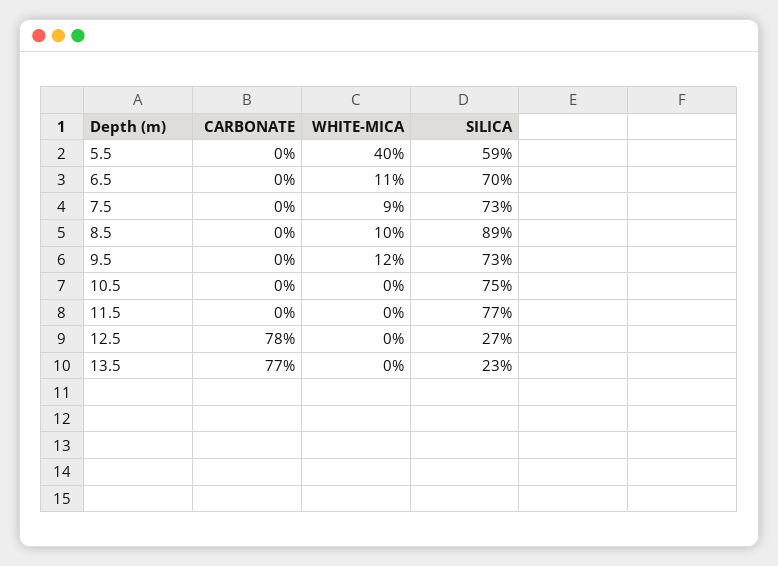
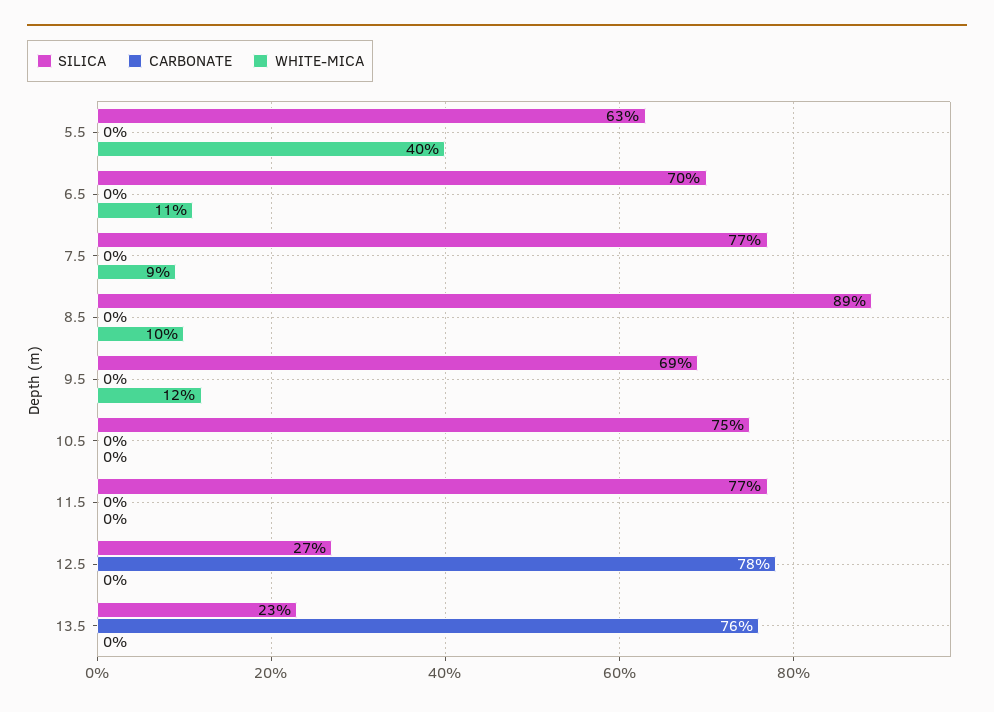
SILICA, 5.5: 59 -> 63
SILICA, 7.5: 73 -> 77
SILICA, 9.5: 73 -> 69
CARBONATE, 13.5: 77 -> 76

